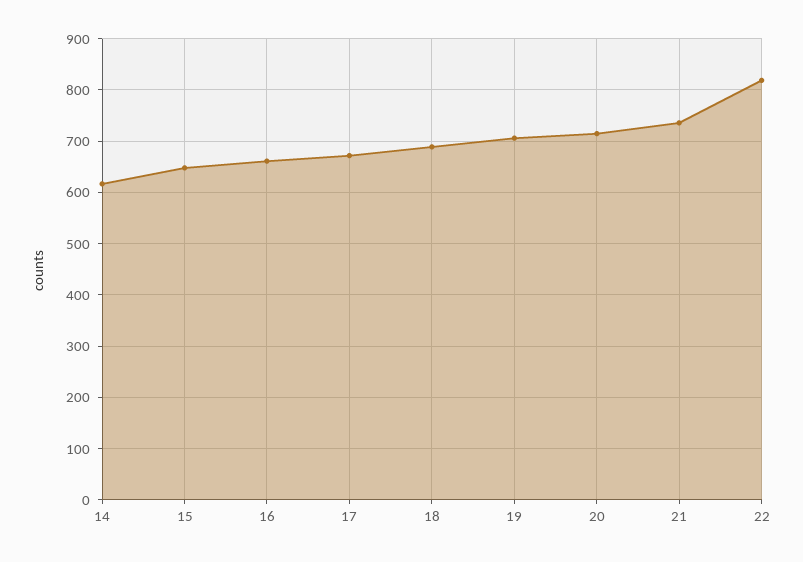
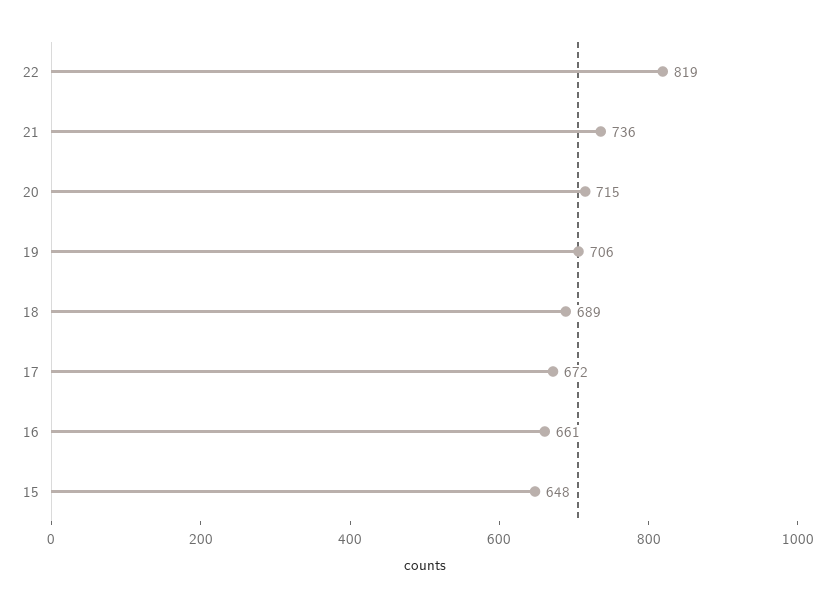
14: 620 -> none

